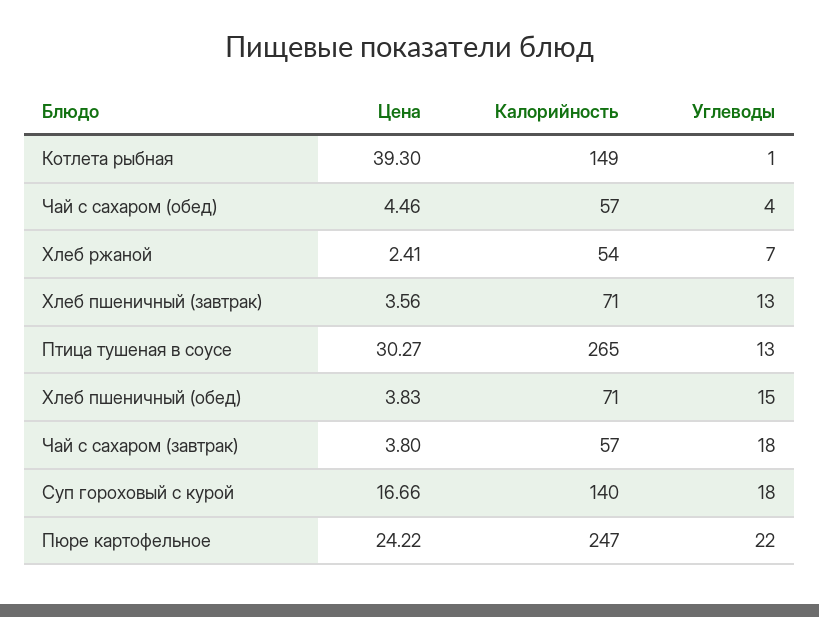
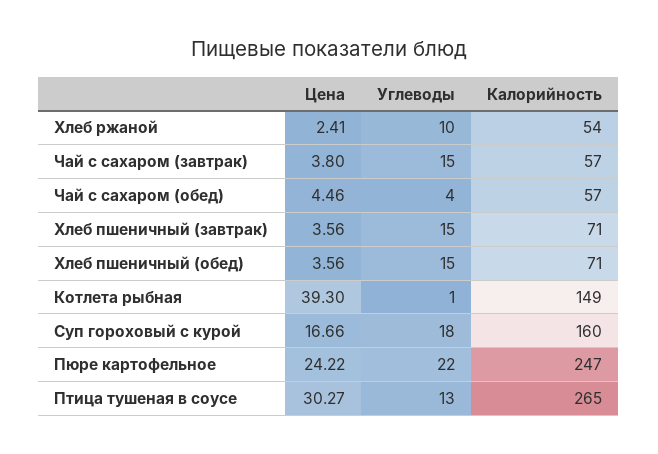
Углеводы, Хлеб ржаной: 7 -> 10
Углеводы, Хлеб пшеничный (завтрак): 13 -> 15
Цена, Хлеб пшеничный (обед): 3.83 -> 3.56
Углеводы, Чай с сахаром (завтрак): 18 -> 15
Калорийность, Суп гороховый с курой: 140 -> 160

